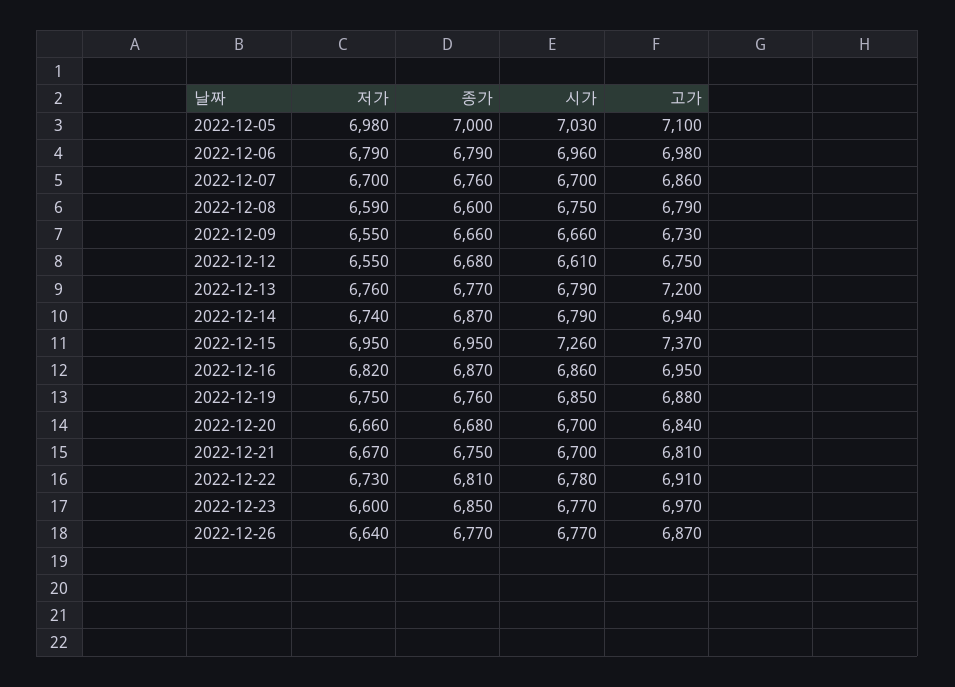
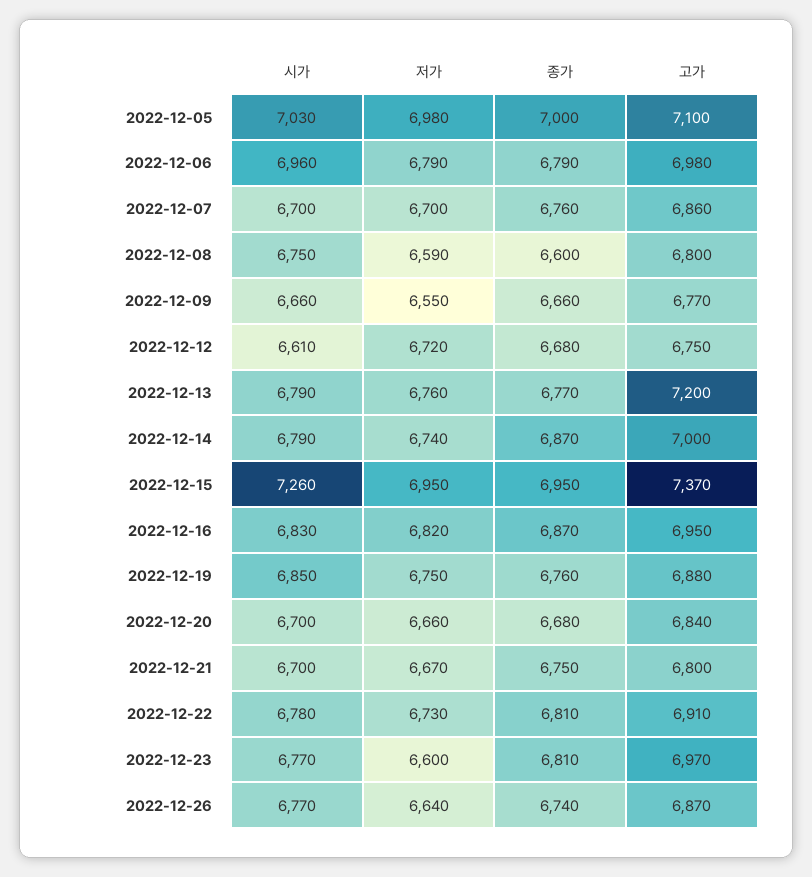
고가, 2022-12-08: 6790 -> 6800
고가, 2022-12-09: 6730 -> 6770
저가, 2022-12-12: 6550 -> 6720
고가, 2022-12-14: 6940 -> 7000
시가, 2022-12-16: 6860 -> 6830
고가, 2022-12-21: 6810 -> 6800
종가, 2022-12-23: 6850 -> 6810
종가, 2022-12-26: 6770 -> 6740

